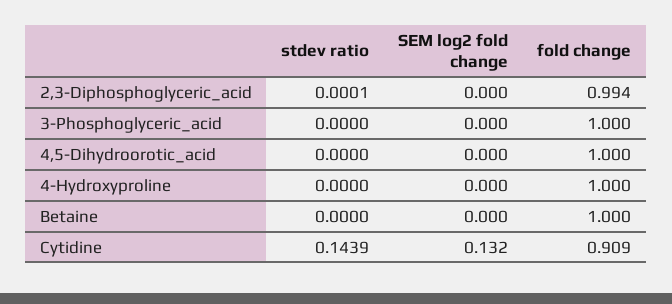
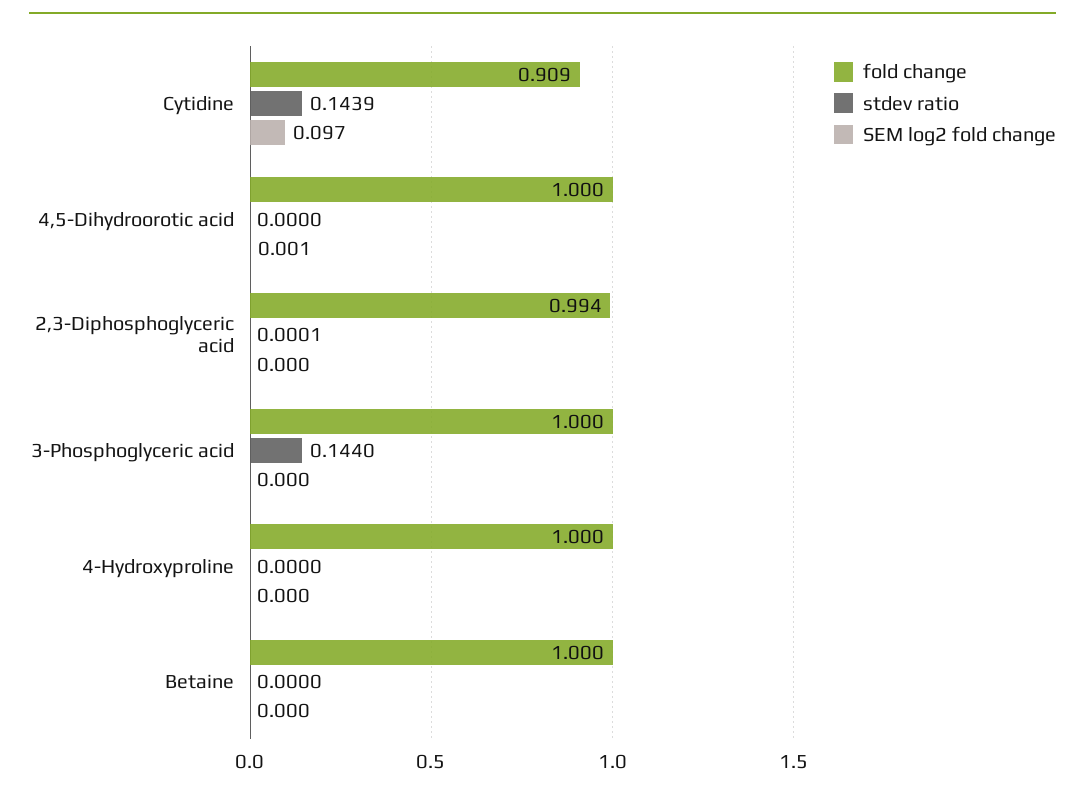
stdev ratio, 3-Phosphoglyceric_acid: 0 -> 0.144
SEM log2 fold change, 4,5-Dihydroorotic_acid: 0 -> 0.001
SEM log2 fold change, Cytidine: 0.132 -> 0.097

